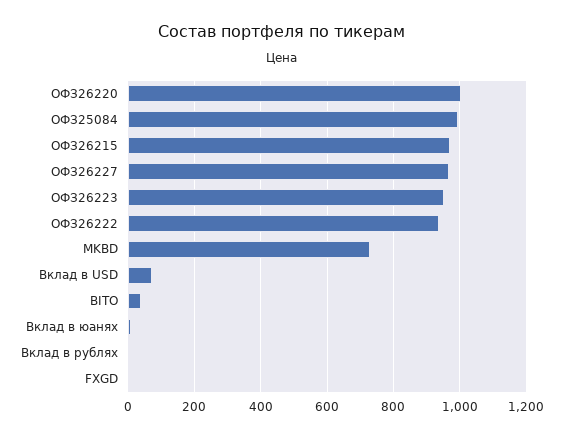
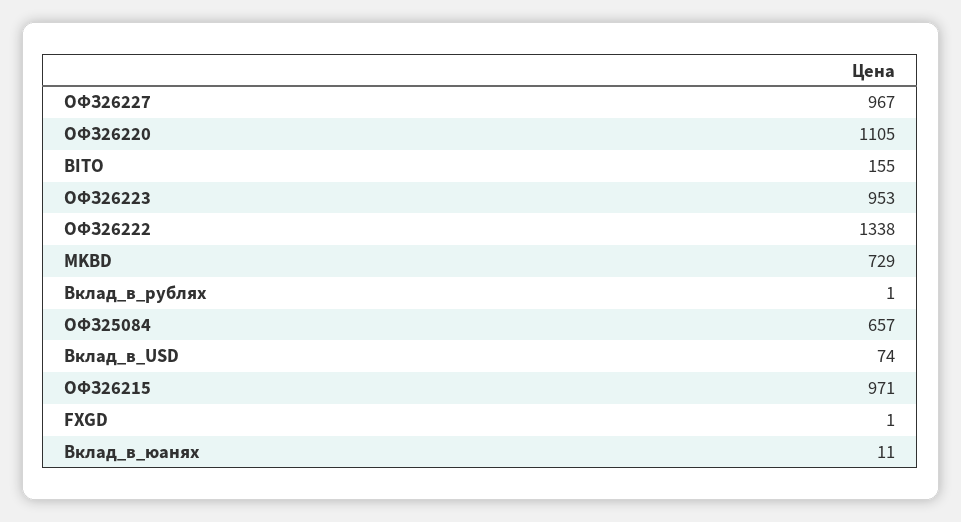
ОФЗ26220: 1000 -> 1105
ОФЗ25084: 1000 -> 657
ОФЗ26222: 940 -> 1338
BITO: 40 -> 155

